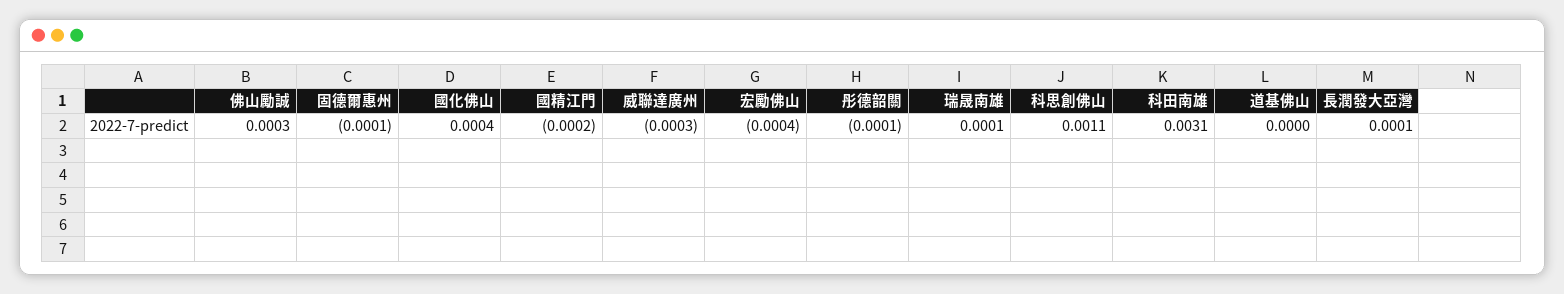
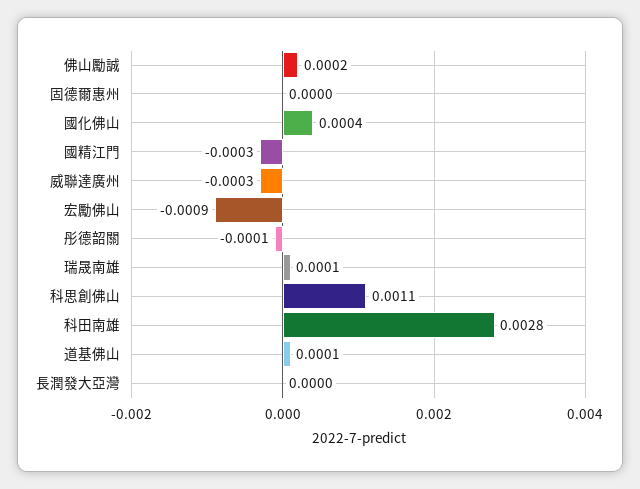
佛山勵誠: 0.0003 -> 0.0002
固德爾惠州: -0.0001 -> 0
國精江門: -0.0002 -> -0.0003
宏勵佛山: -0.0004 -> -0.0009
科田南雄: 0.0031 -> 0.0028
道基佛山: 0 -> 0.0001
長潤發大亞灣: 0.0001 -> 0

